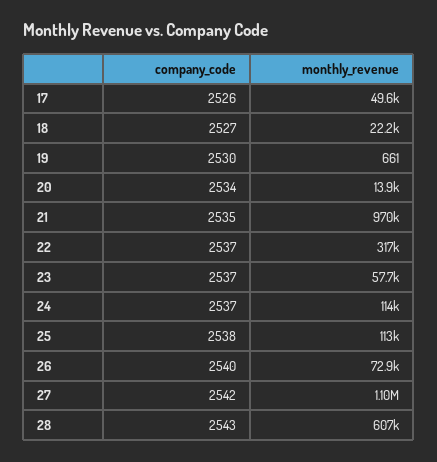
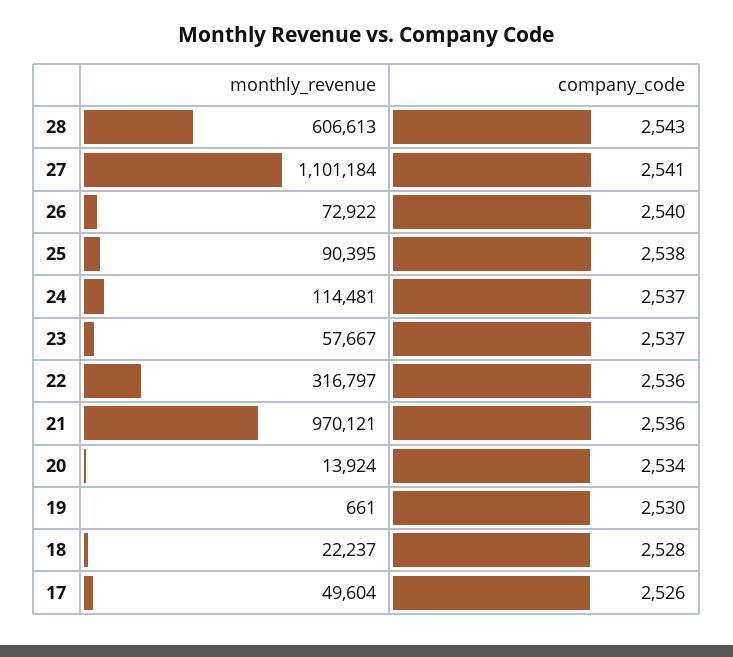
company_code, 18: 2527 -> 2528
company_code, 21: 2535 -> 2536
company_code, 22: 2537 -> 2536
monthly_revenue, 25: 113000 -> 90395
company_code, 27: 2542 -> 2541

